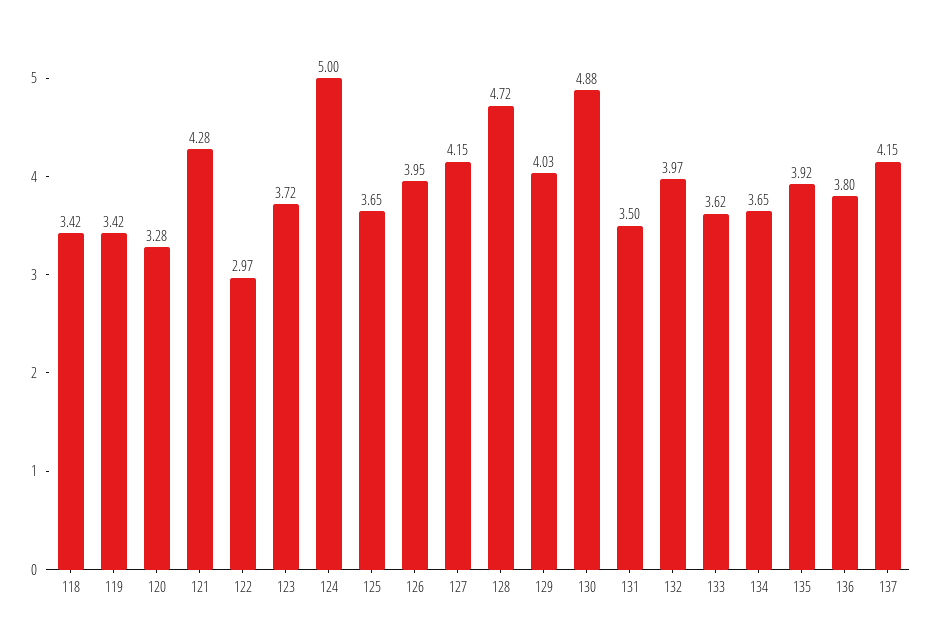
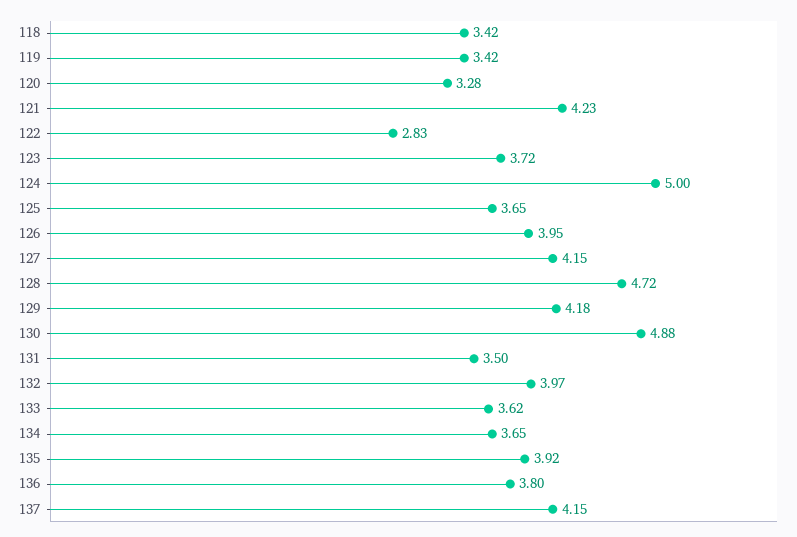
121: 4.28 -> 4.23
122: 2.97 -> 2.83
129: 4.03 -> 4.18

